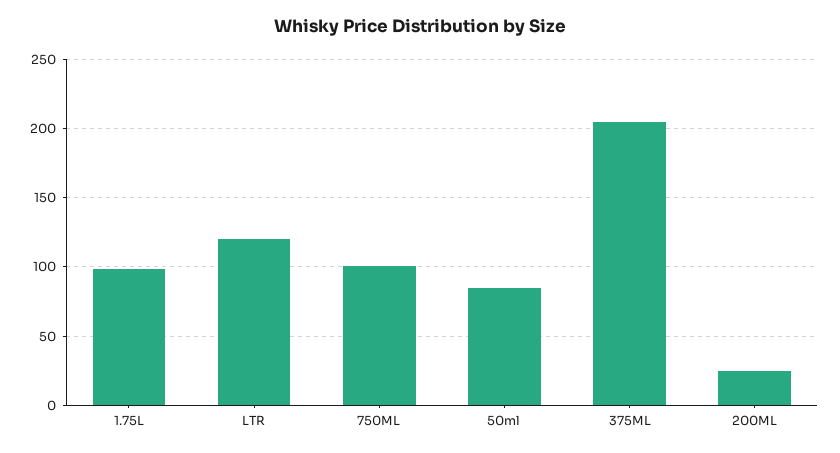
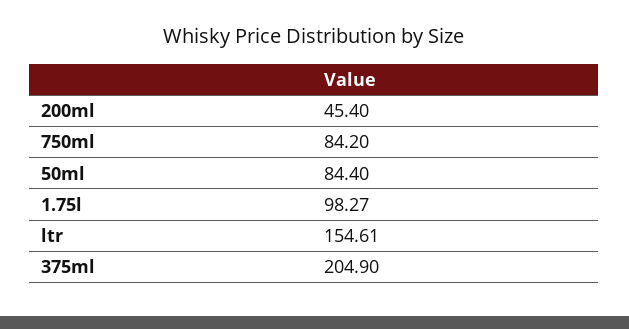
LTR: 120 -> 154.61
750ML: 100 -> 84.2
200ML: 25 -> 45.4

